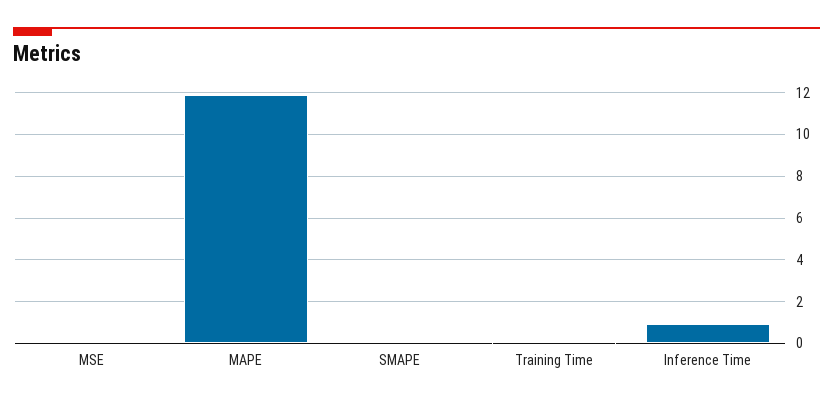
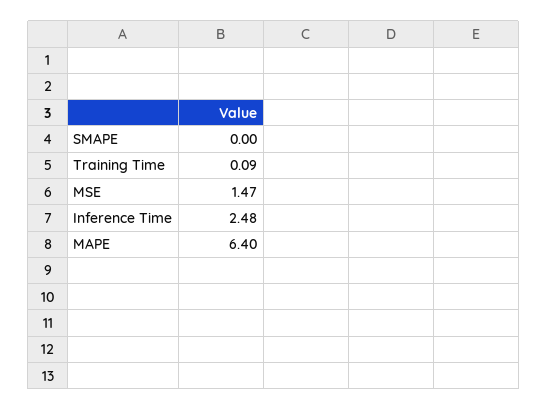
MSE: 0 -> 1.47
MAPE: 12 -> 6.4
Inference Time: 1 -> 2.48

